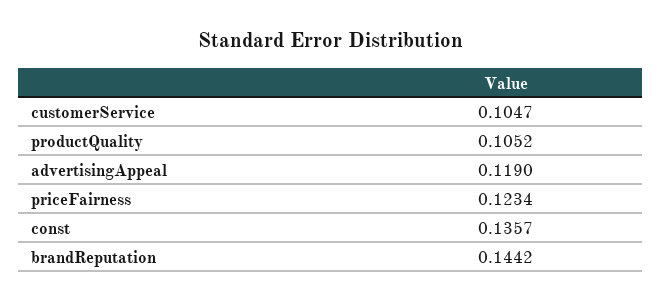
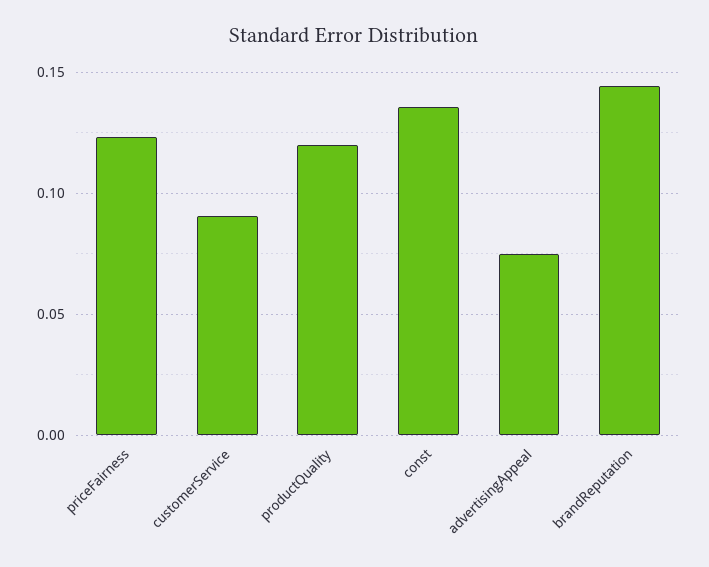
customerService: 0.1047 -> 0.09
productQuality: 0.1052 -> 0.12
advertisingAppeal: 0.119 -> 0.075

